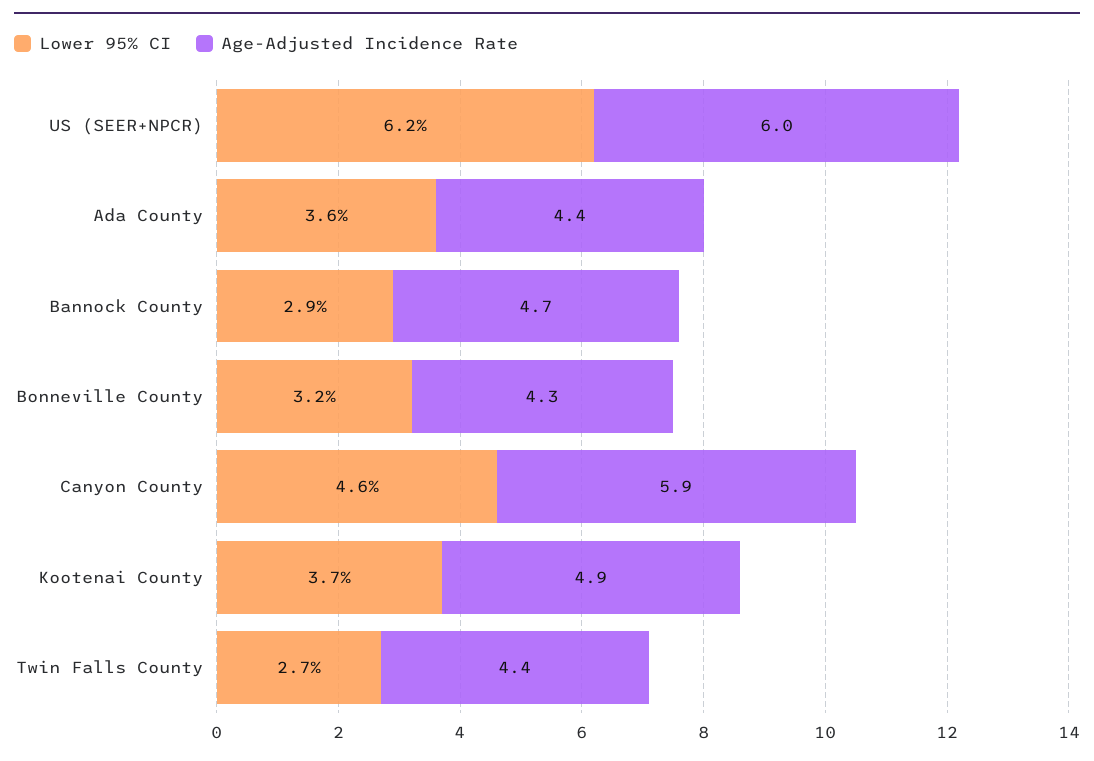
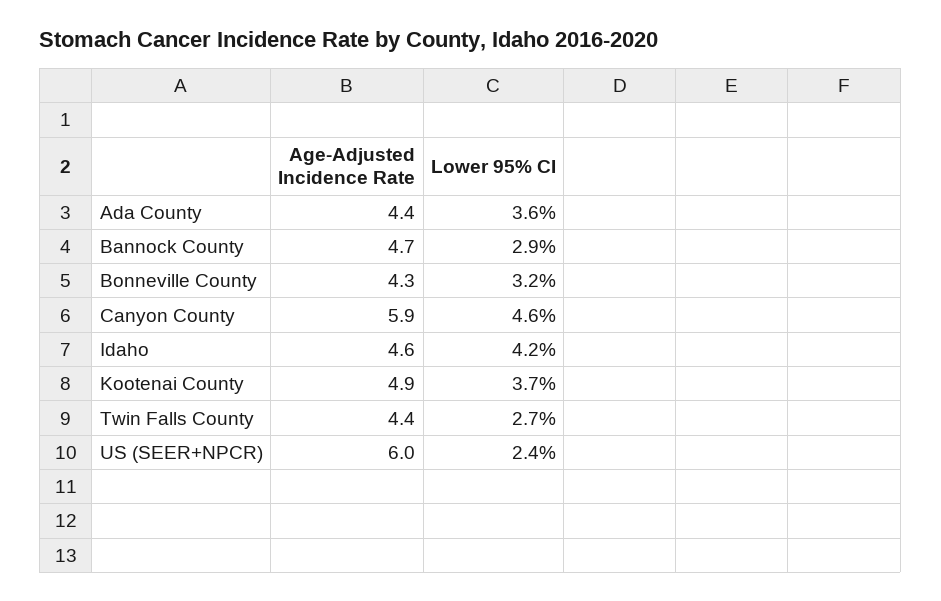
Lower 95% CI, US (SEER+NPCR): 6.2 -> 2.4
Age-Adjusted Incidence Rate, Idaho: none -> 4.6
Lower 95% CI, Idaho: none -> 4.2

